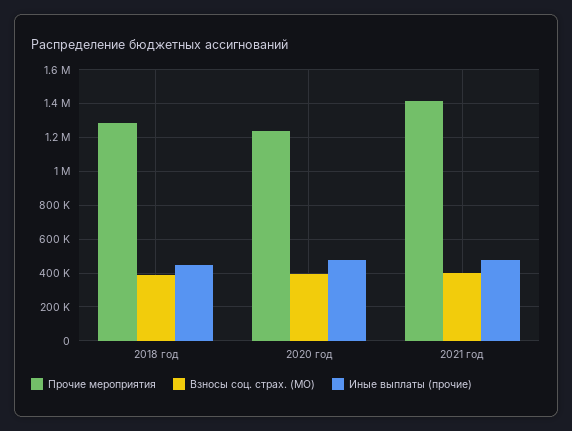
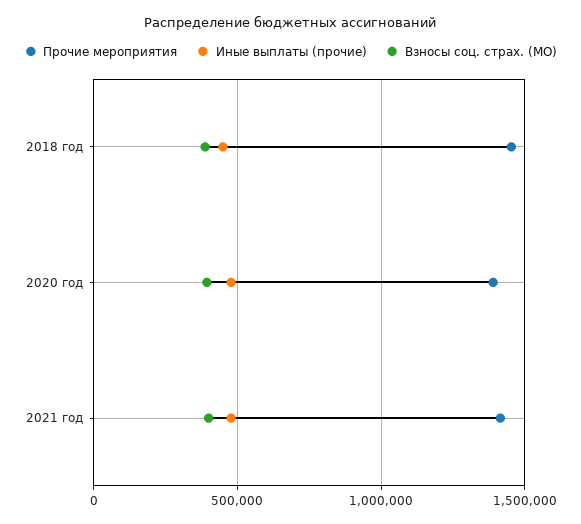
Прочие мероприятия, 2018 год: 1300000 -> 1450000
Прочие мероприятия, 2020 год: 1250000 -> 1400000

